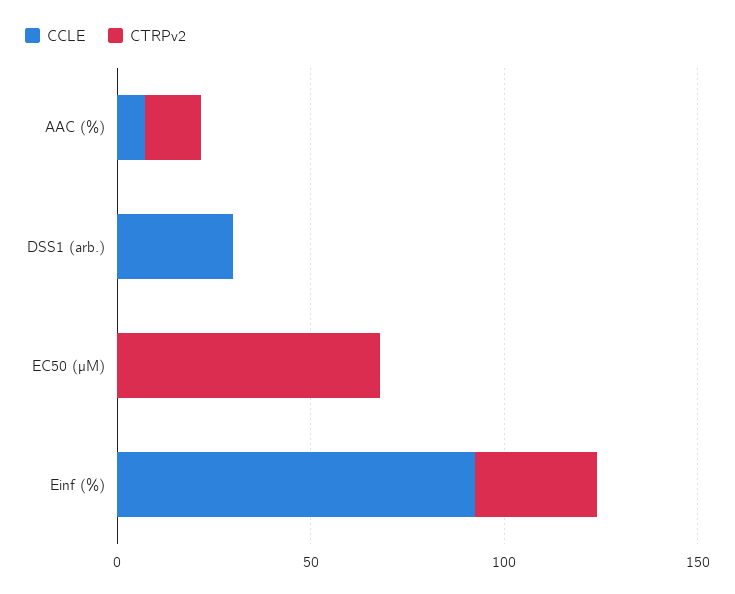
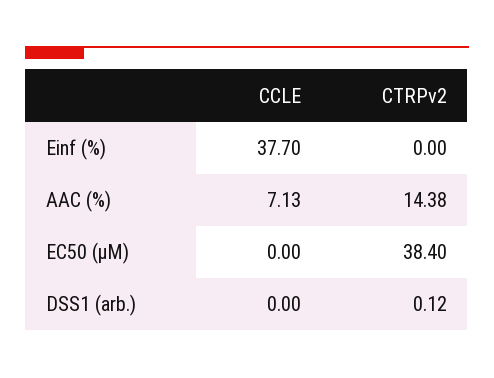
CCLE, DSS1 (arb.): 30 -> 0
CTRPv2, EC50 (µM): 70 -> 38.4
CCLE, Einf (%): 90 -> 37.7
CTRPv2, Einf (%): 30 -> 0

